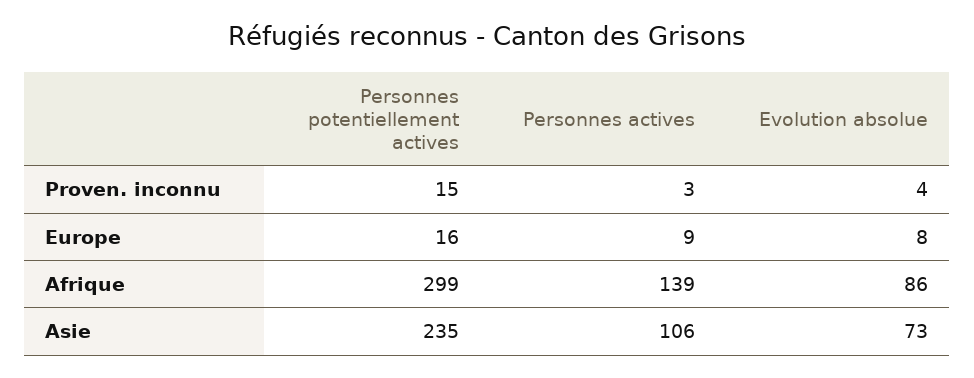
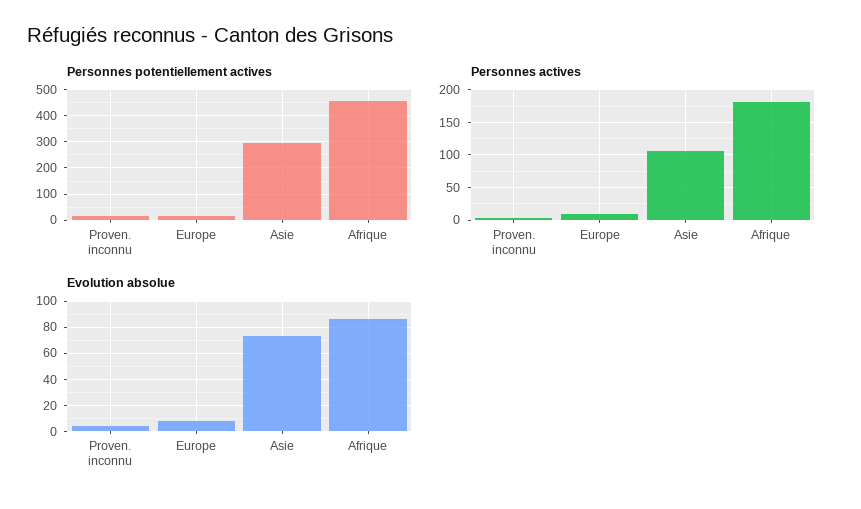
Personnes potentiellement actives, Afrique: 299 -> 450
Personnes actives, Afrique: 139 -> 180
Personnes potentiellement actives, Asie: 235 -> 300

